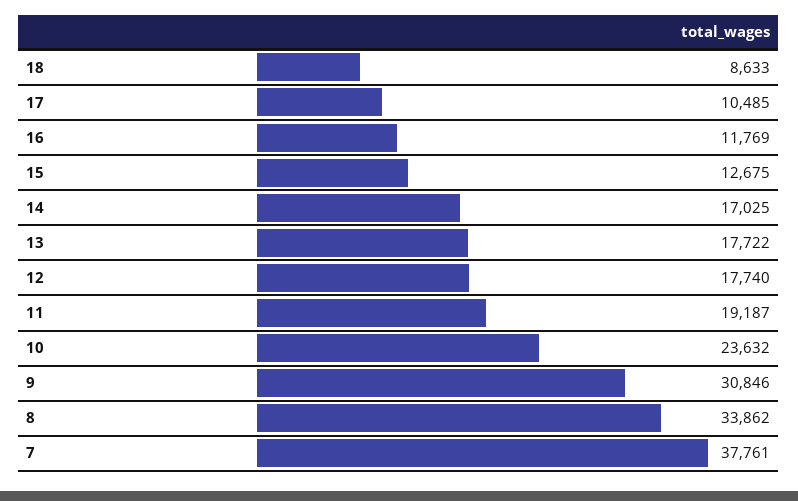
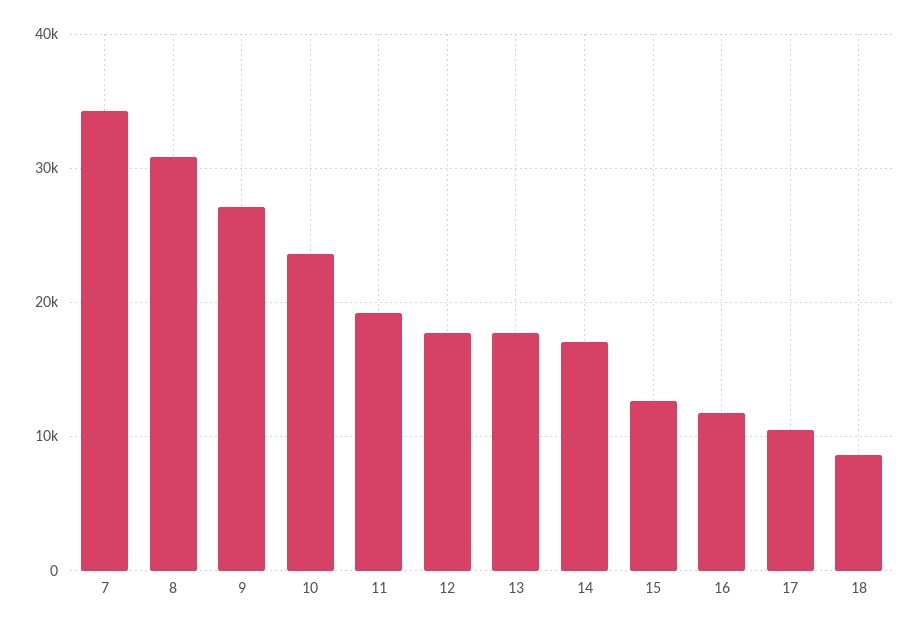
9: 30846 -> 27000
8: 33862 -> 31000
7: 37761 -> 34000

